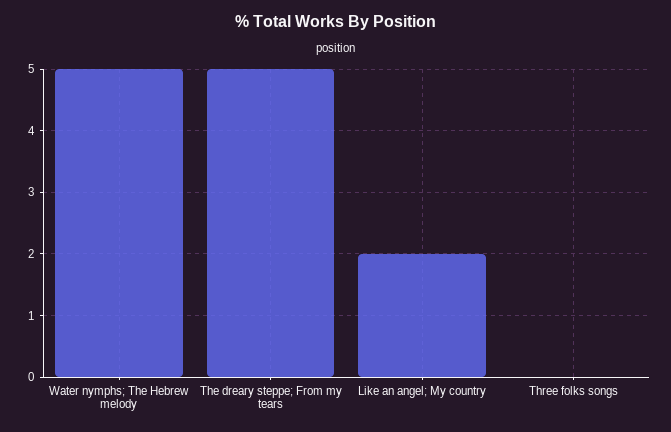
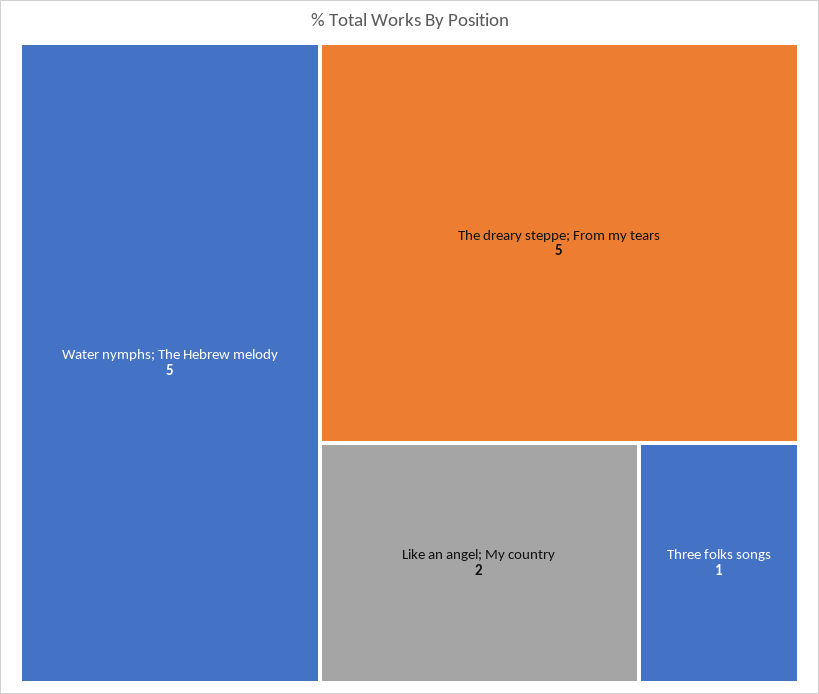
Three folks songs: 0 -> 1

